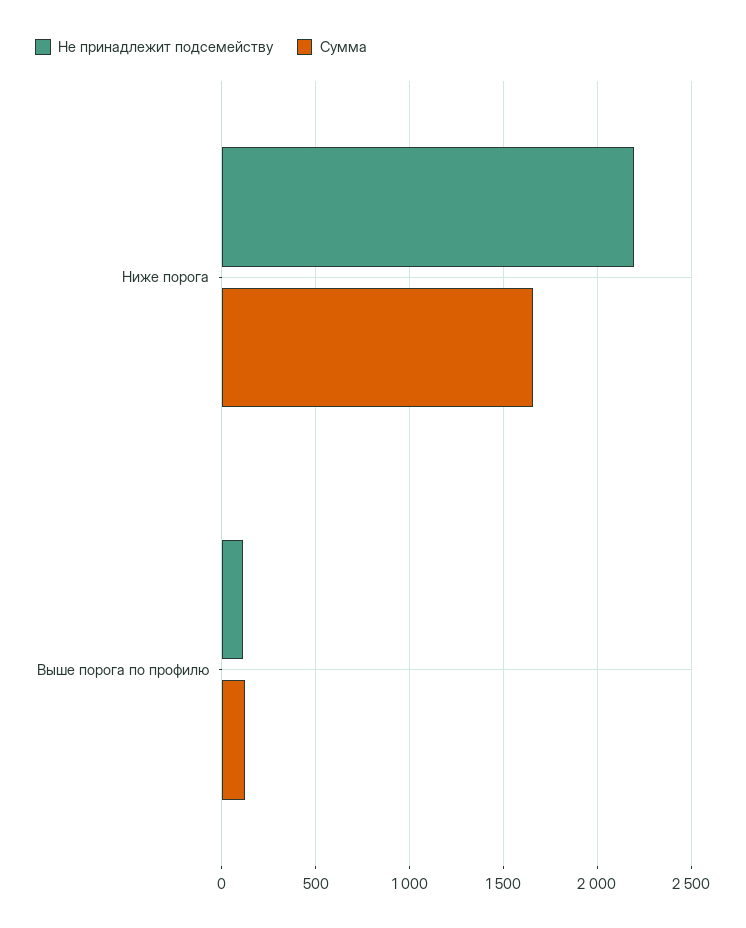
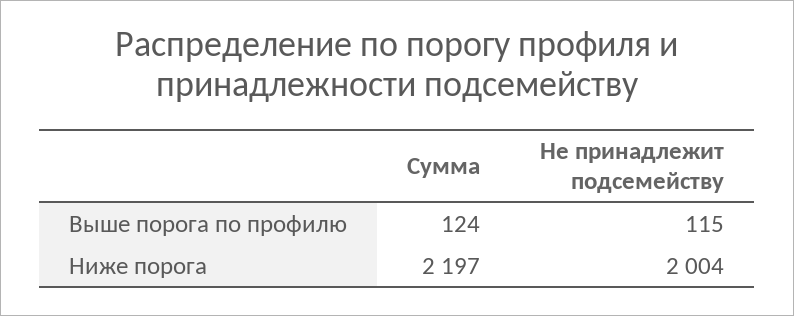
Не принадлежит подсемейству, Ниже порога: 2200 -> 2004
Сумма, Ниже порога: 1650 -> 2197

